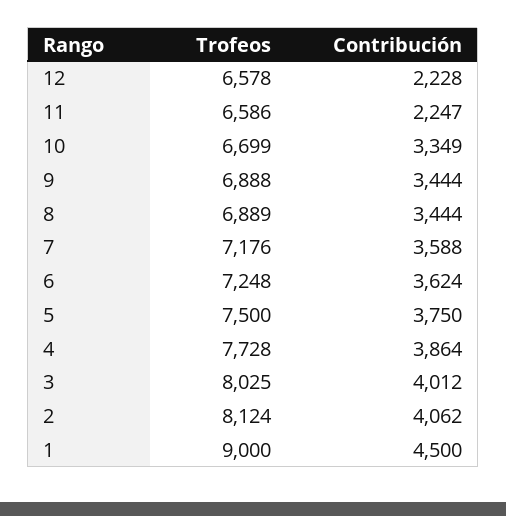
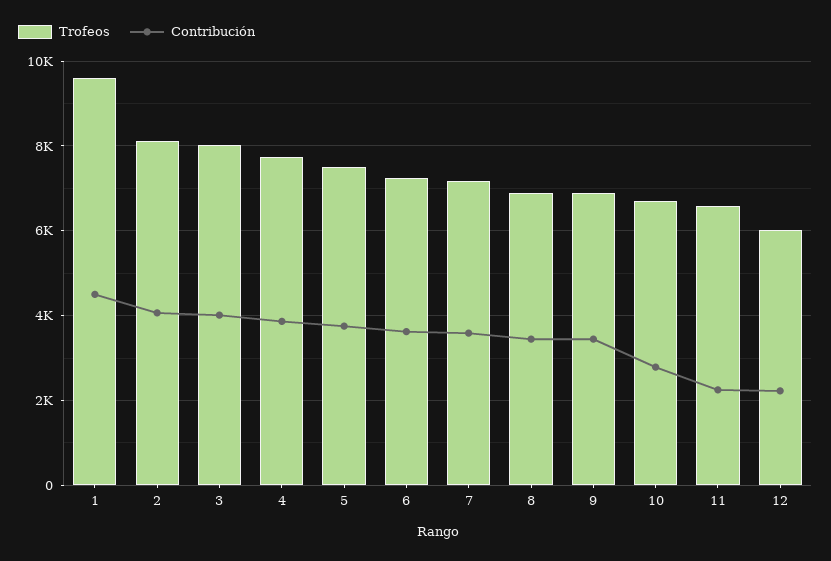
Trofeos, 12: 6578 -> 6000
Contribución, 10: 3349 -> 2800
Trofeos, 1: 9000 -> 9600

